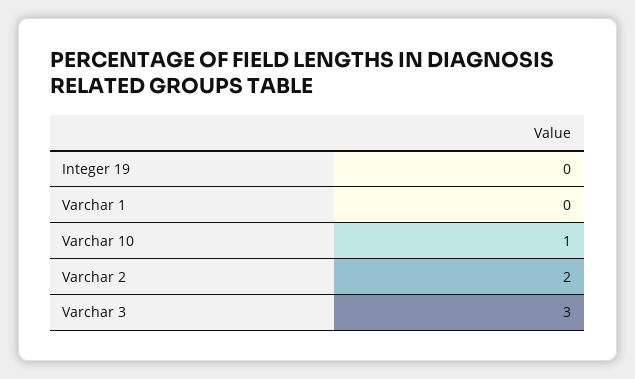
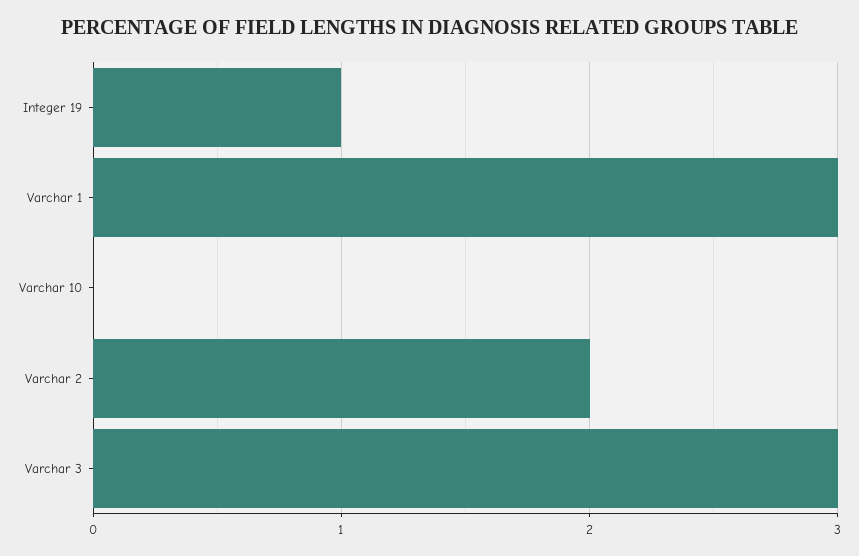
Integer 19: 0 -> 1
Varchar 1: 0 -> 3
Varchar 10: 1 -> 0

